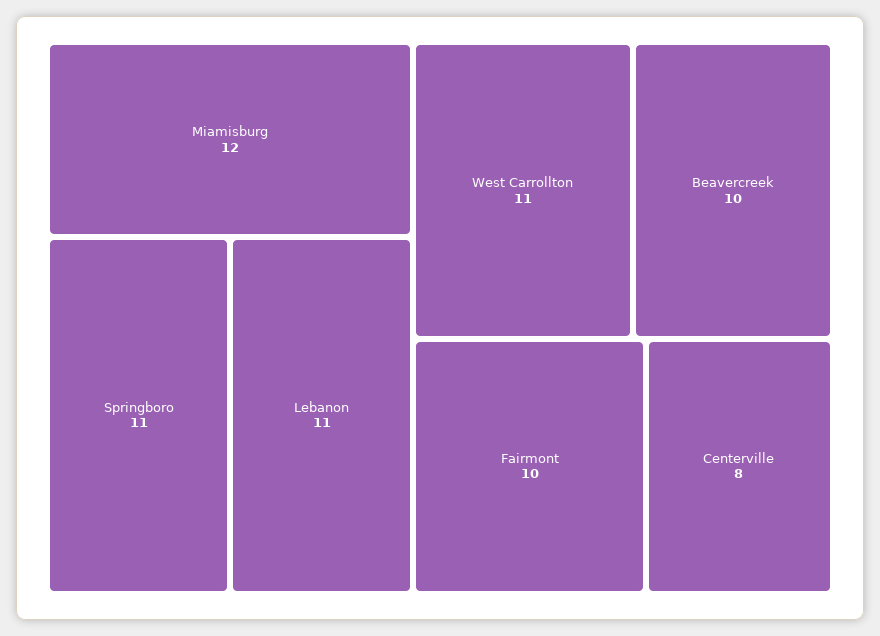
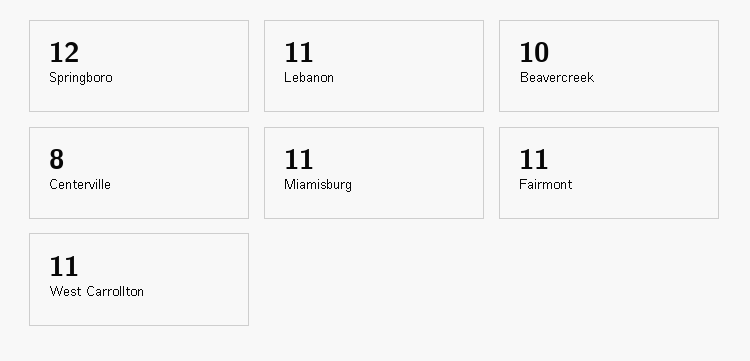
Miamisburg: 12 -> 11
Springboro: 11 -> 12
Fairmont: 10 -> 11

